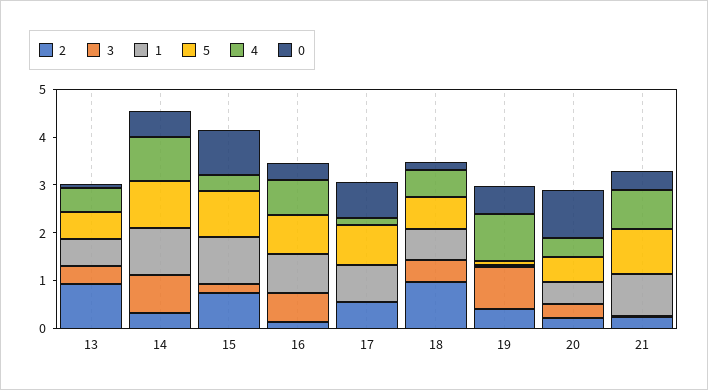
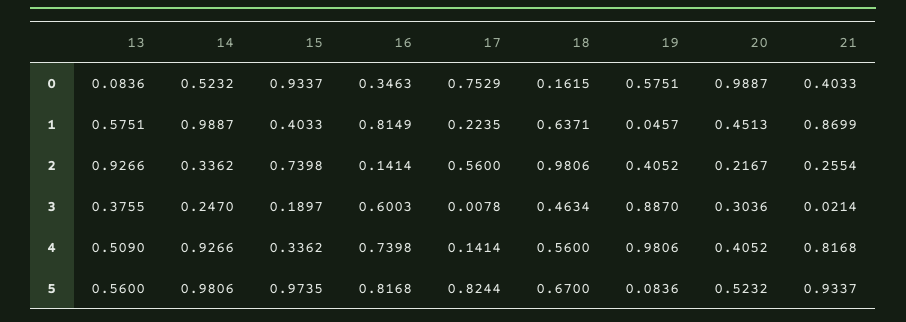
3, 14: 0.8 -> 0.247
1, 15: 1 -> 0.4033
1, 17: 0.8 -> 0.2235

